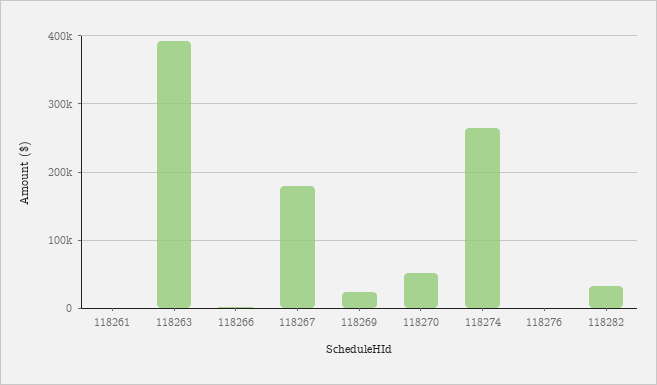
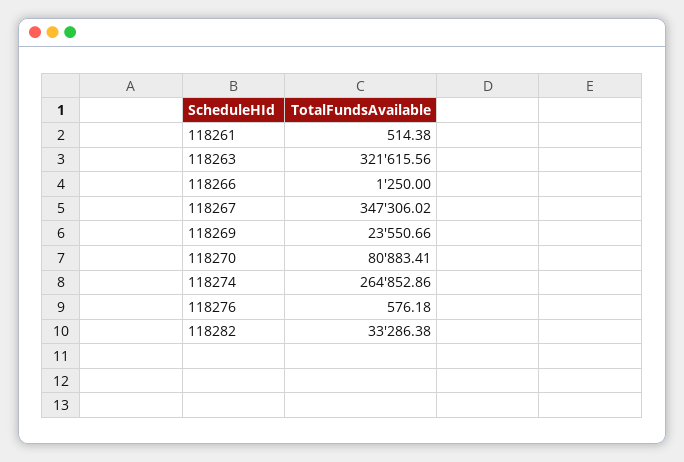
118263: 390000 -> 321615.56
118267: 180000 -> 347306.02
118270: 50000 -> 80883.41

